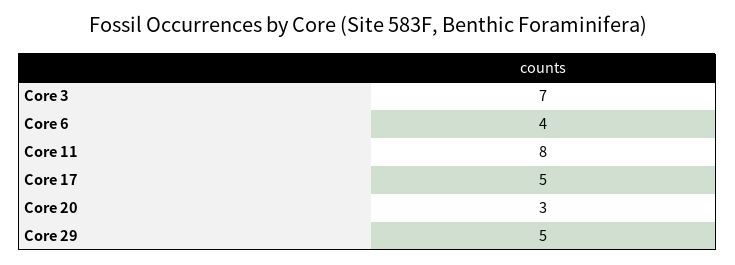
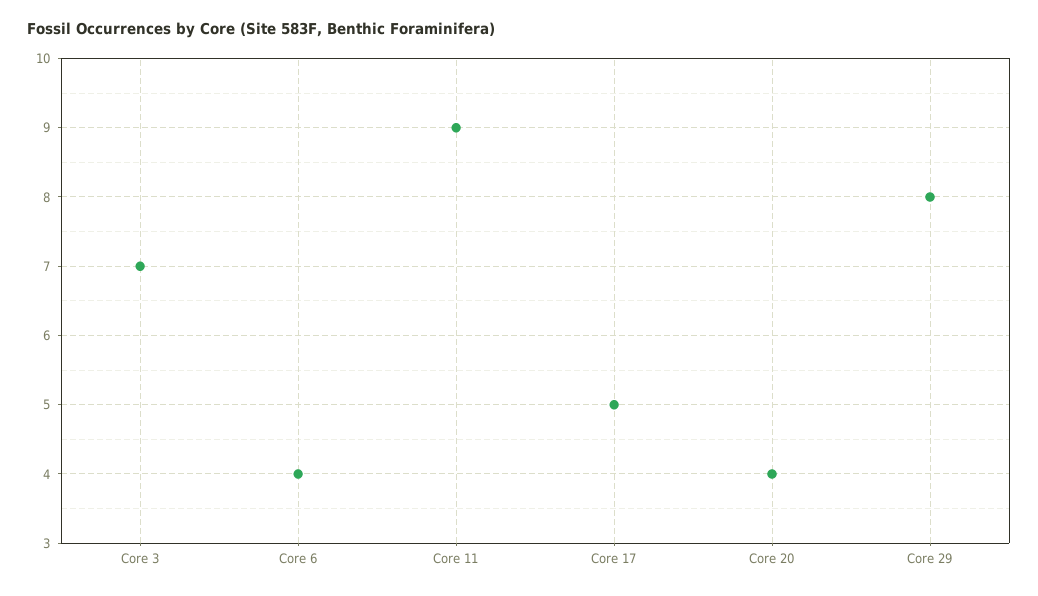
Core 11: 8 -> 9
Core 20: 3 -> 4
Core 29: 5 -> 8

